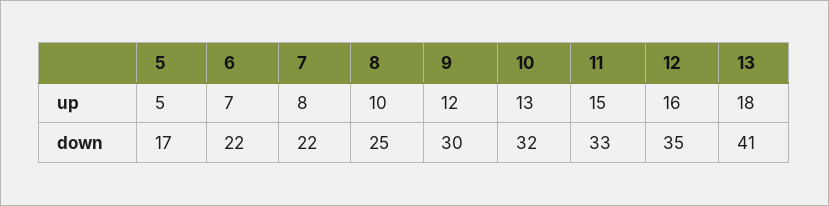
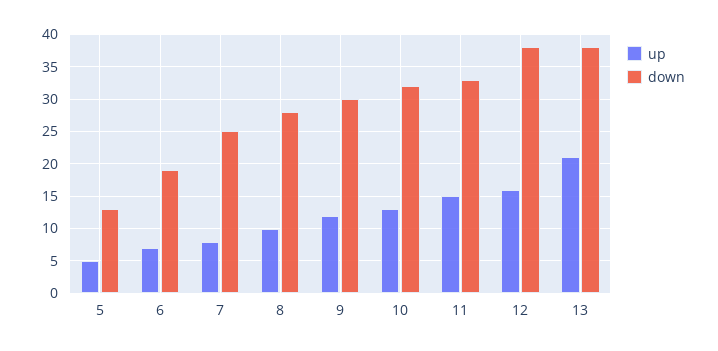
up, 13: 18 -> 21
down, 5: 17 -> 13
down, 6: 22 -> 19
down, 7: 22 -> 25
down, 8: 25 -> 28
down, 12: 35 -> 38
down, 13: 41 -> 38

